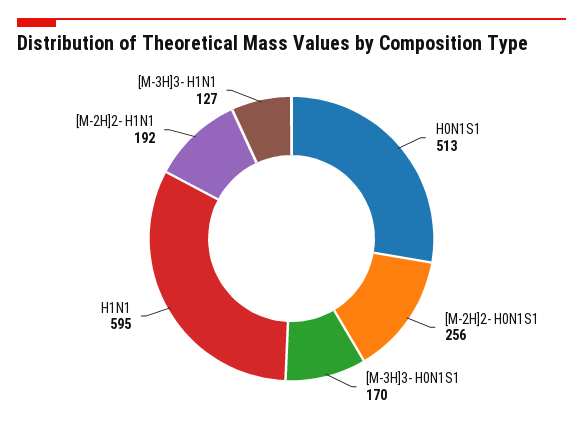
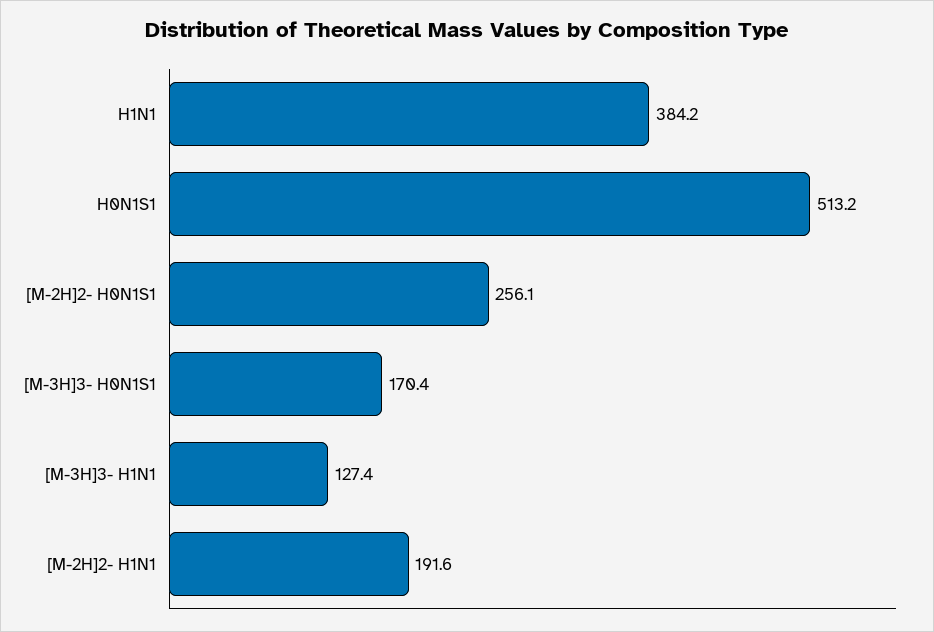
H1N1: 595 -> 384.2

